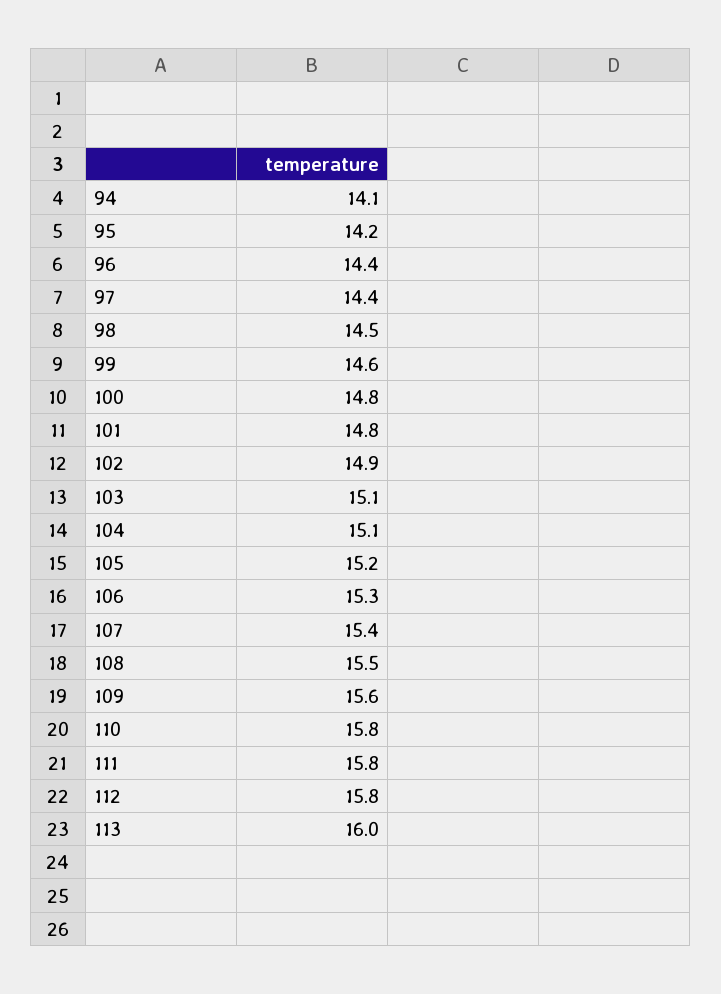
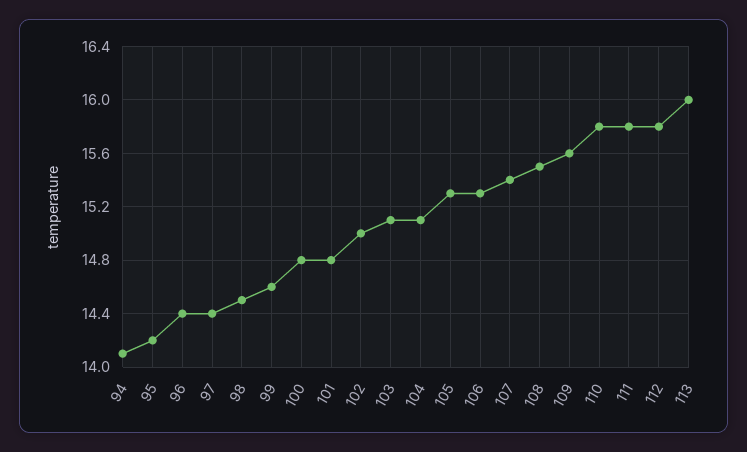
102: 14.9 -> 15
105: 15.2 -> 15.3

